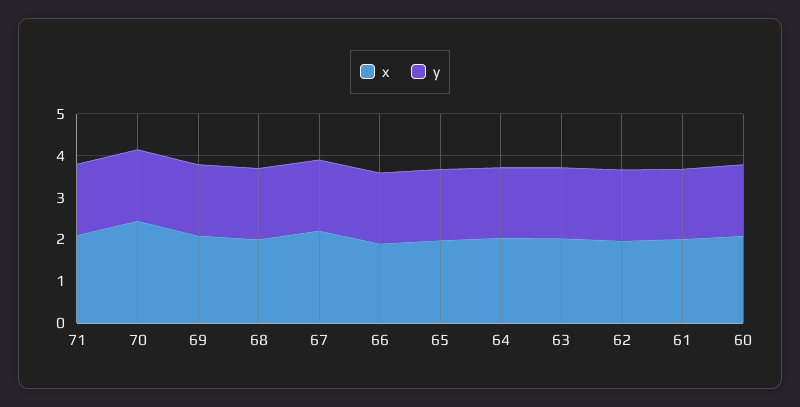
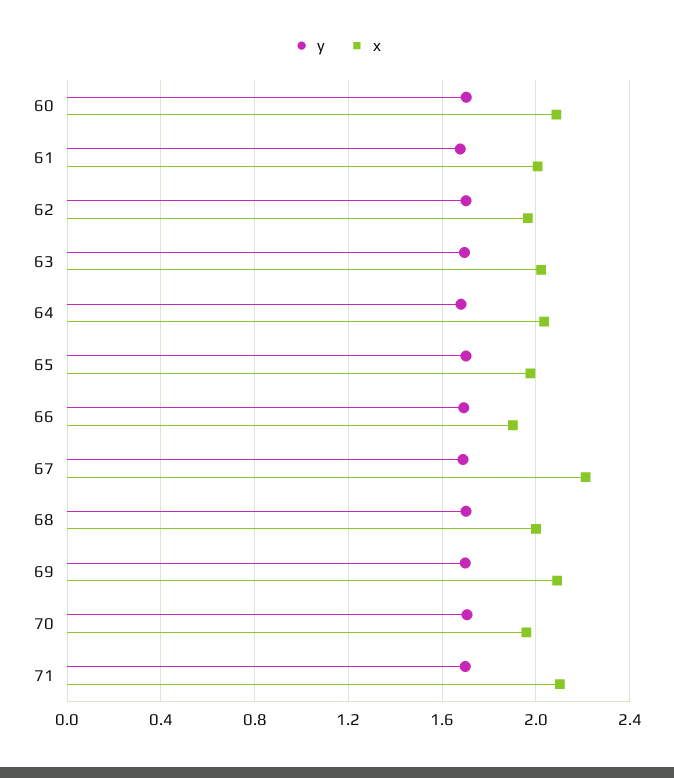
x, 70: 2.4 -> 1.95

